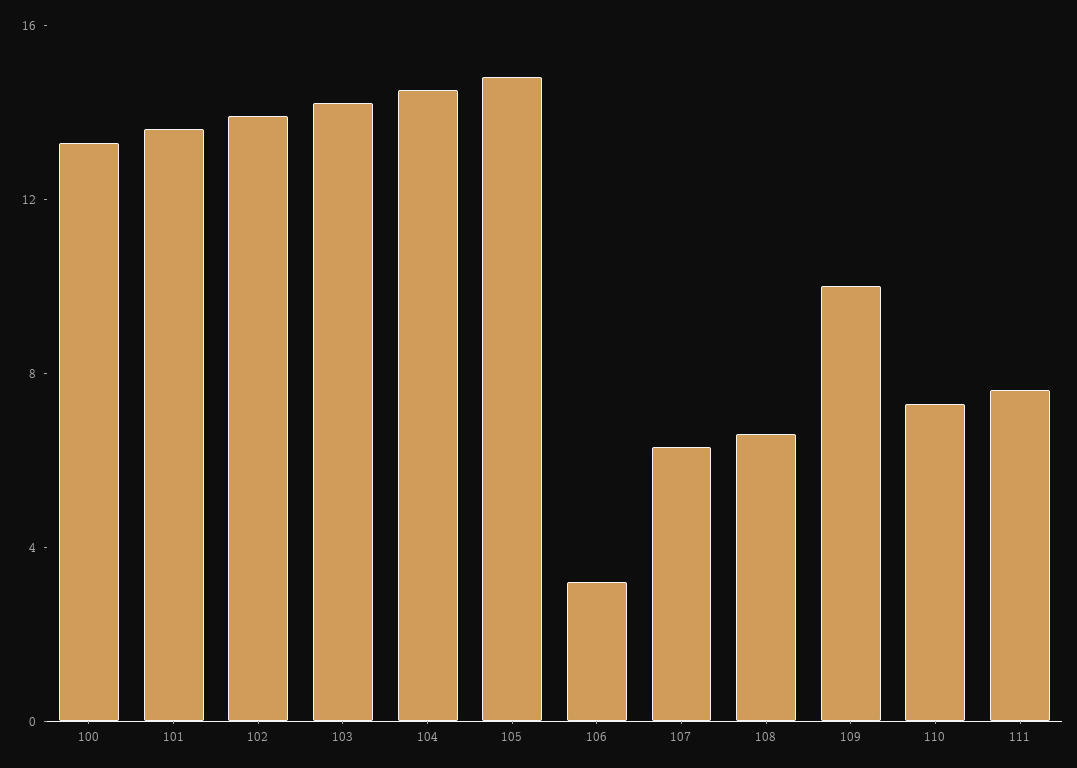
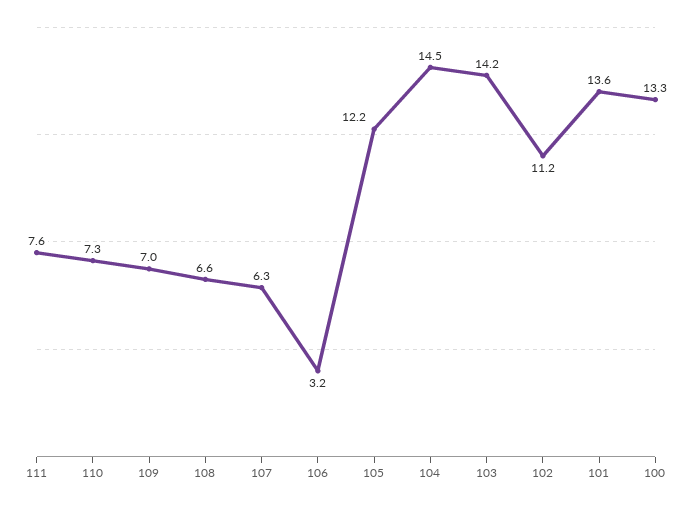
102: 14 -> 11.2
105: 15 -> 12.2
109: 10 -> 7

